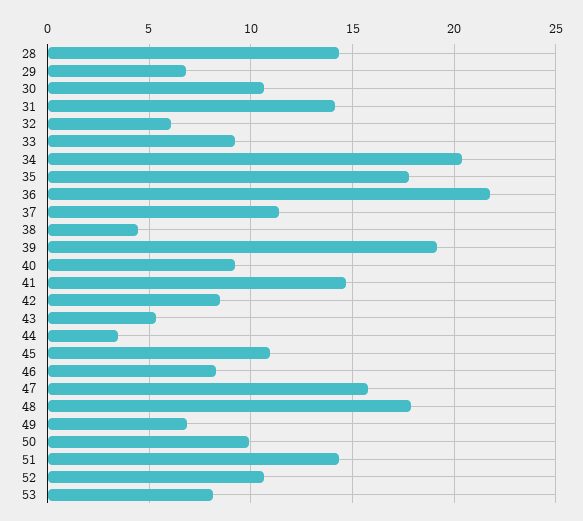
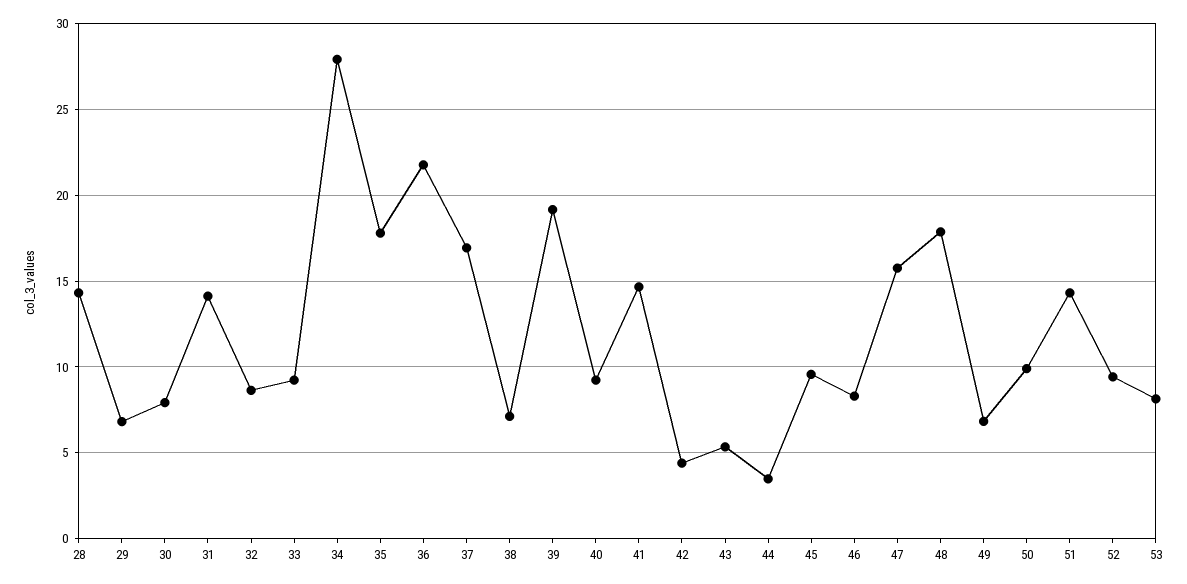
30: 10.5 -> 8
32: 6 -> 8.5
34: 20.5 -> 28
37: 11.5 -> 17
38: 4.5 -> 7
42: 8.5 -> 4.5
45: 11 -> 9.5
52: 10.5 -> 9.5

